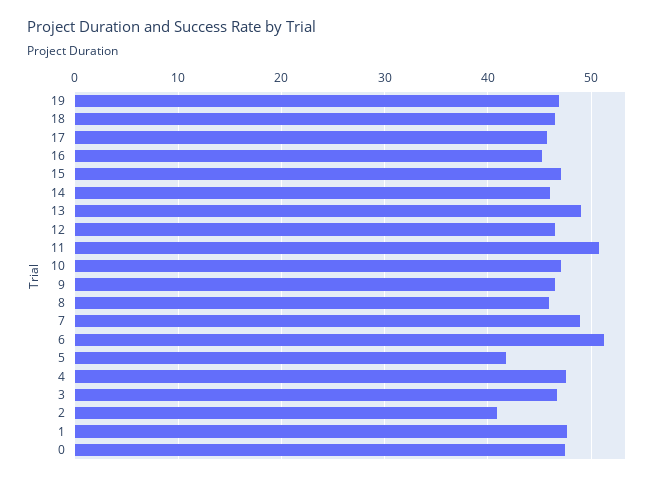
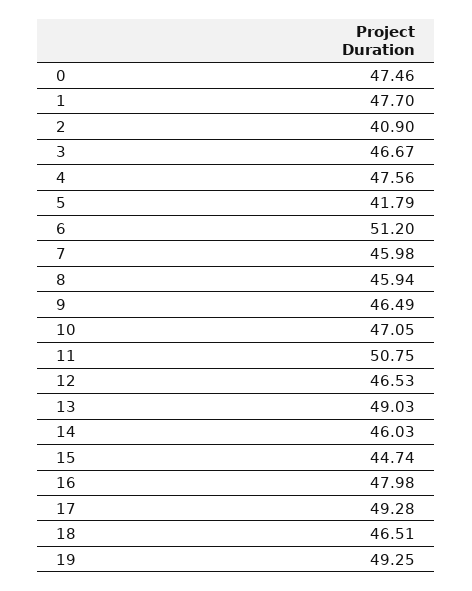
19: 47 -> 49.25
17: 46 -> 49.28
16: 45 -> 47.98
15: 47 -> 44.74
7: 49 -> 45.98

